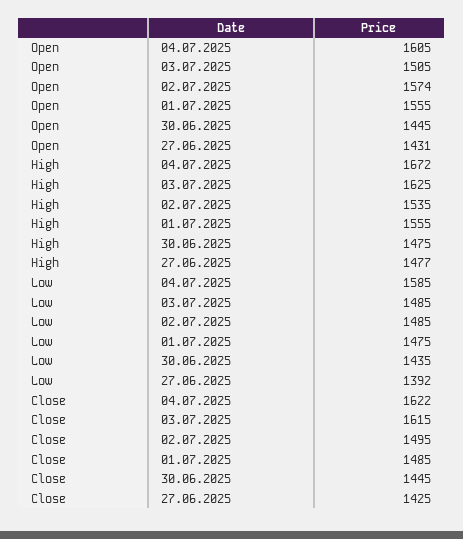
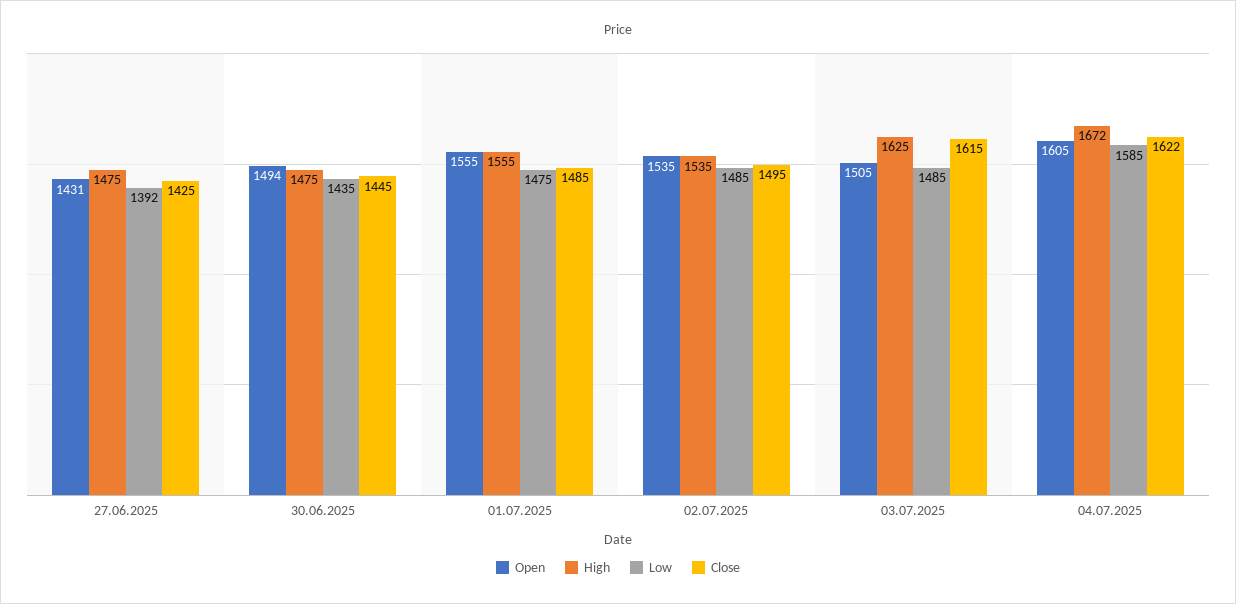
Open, 02.07.2025: 1574 -> 1535
Open, 30.06.2025: 1445 -> 1494
High, 27.06.2025: 1477 -> 1475

